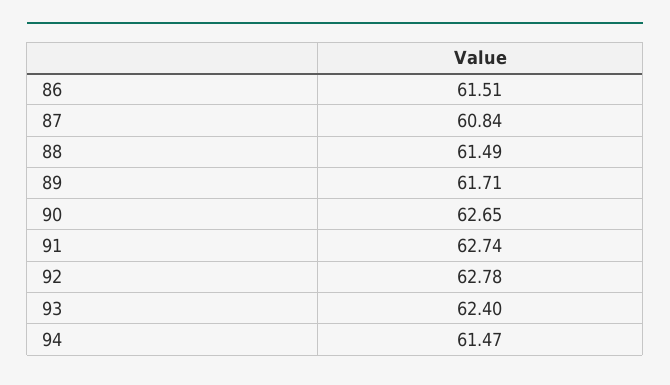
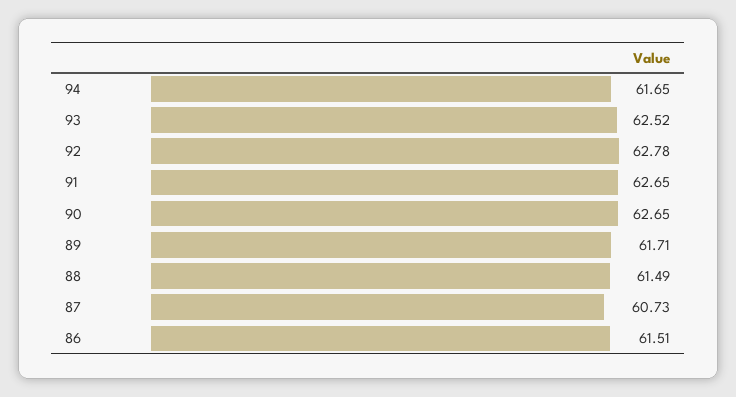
87: 60.84 -> 60.73
91: 62.74 -> 62.65
93: 62.4 -> 62.52
94: 61.47 -> 61.65

